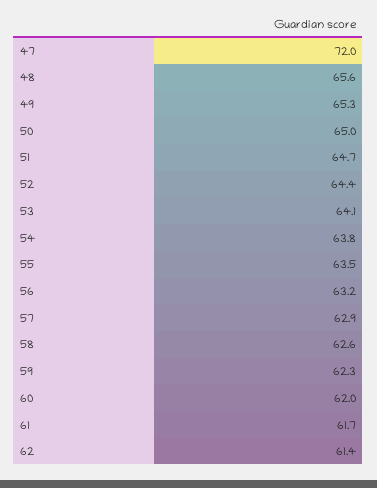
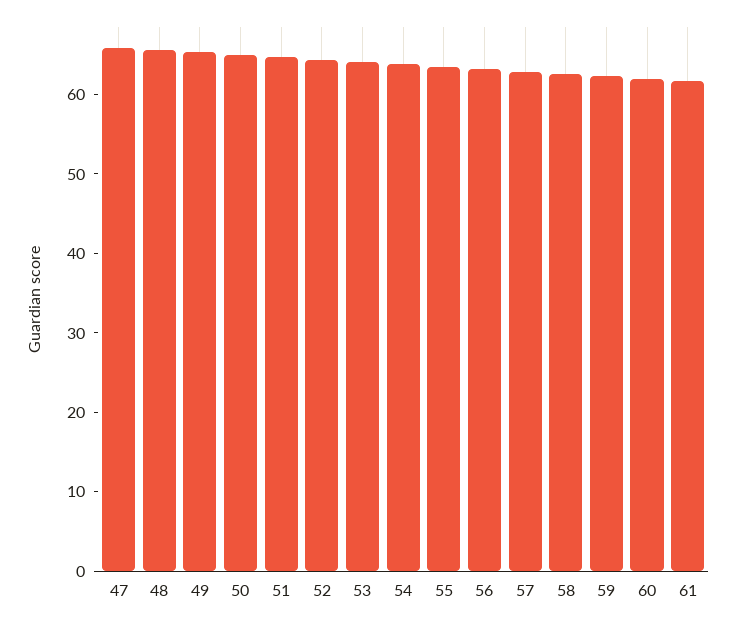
47: 72 -> 66
62: 61.4 -> none

